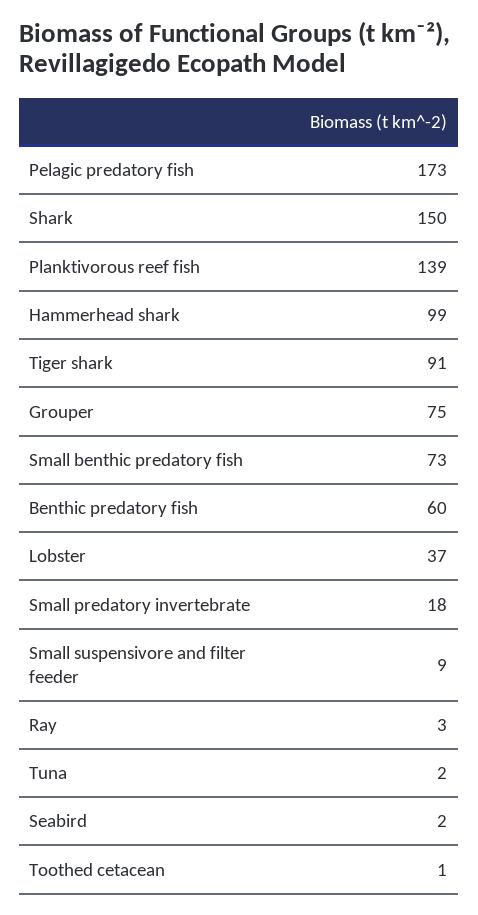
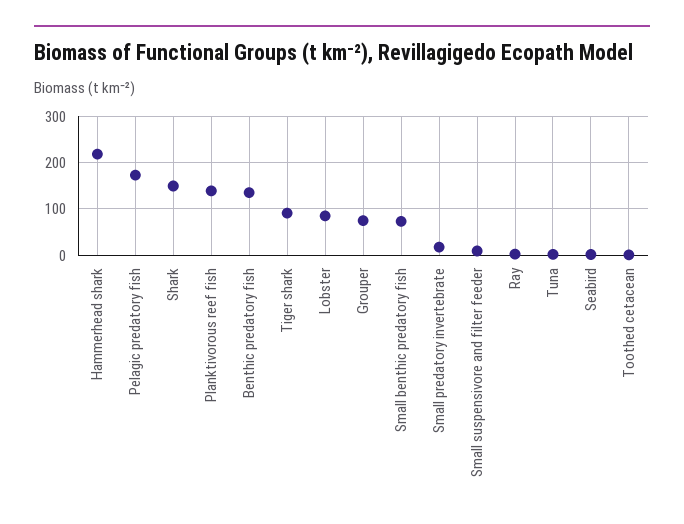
Hammerhead shark: 99 -> 220
Benthic predatory fish: 60 -> 140
Lobster: 37 -> 80

